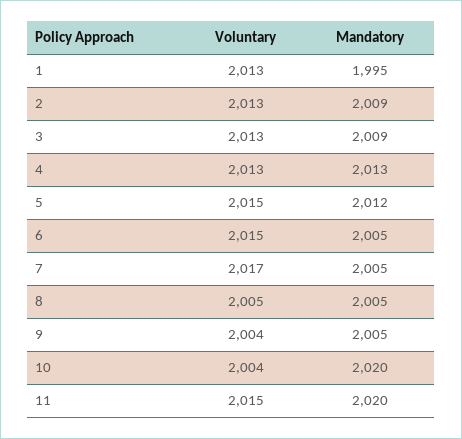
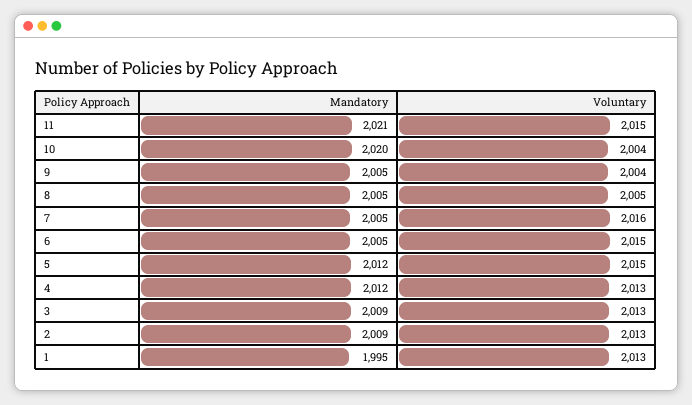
Mandatory, 4: 2013 -> 2012
Voluntary, 7: 2017 -> 2016
Mandatory, 11: 2020 -> 2021

